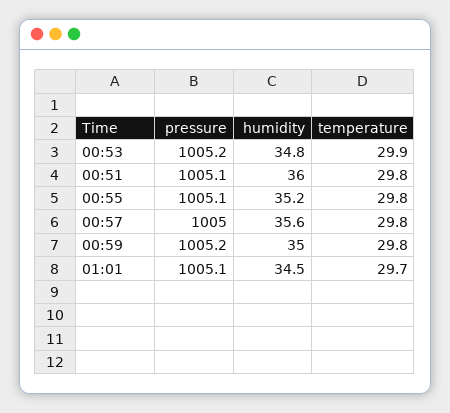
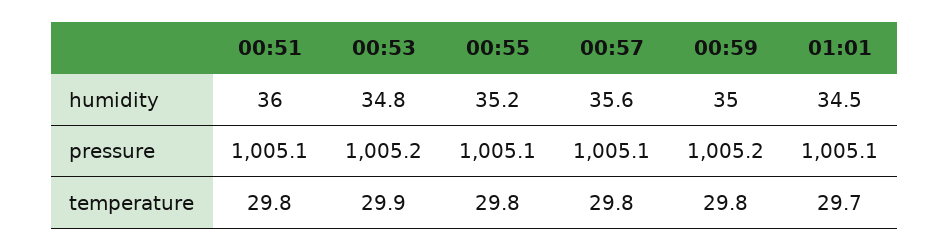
pressure, 00:57: 1005 -> 1005.1

